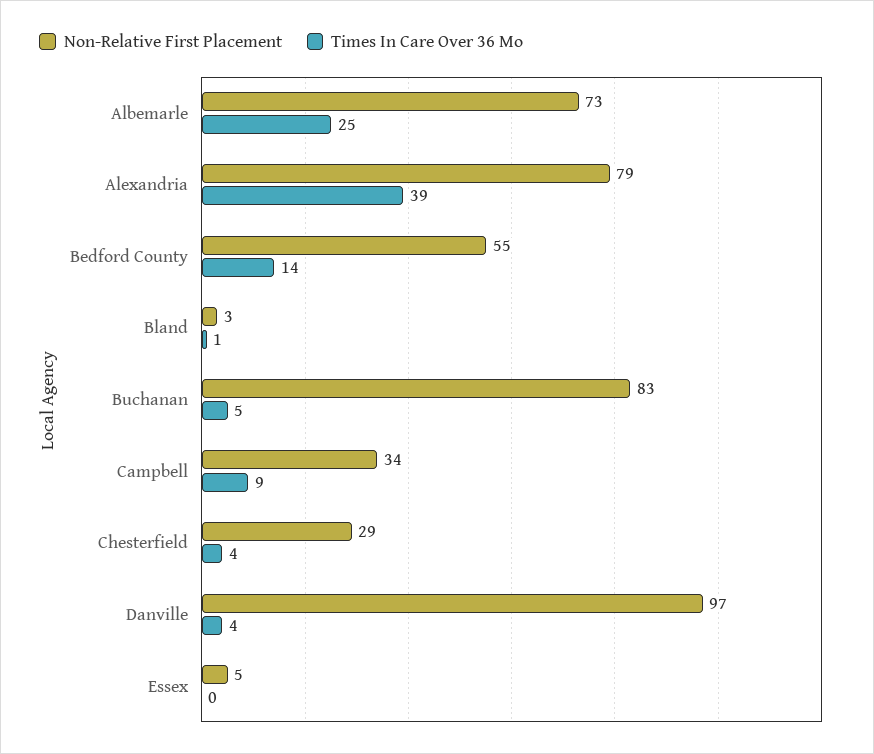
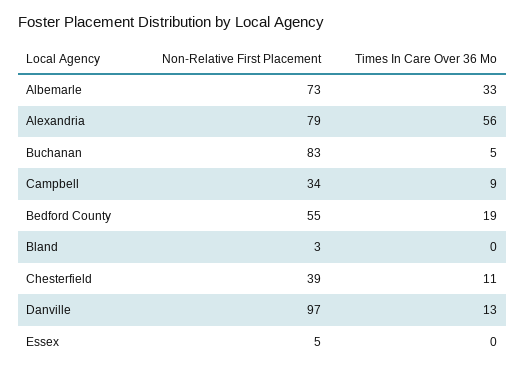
Times In Care Over 36 Mo, Albemarle: 25 -> 33
Times In Care Over 36 Mo, Alexandria: 39 -> 56
Times In Care Over 36 Mo, Bedford County: 14 -> 19
Times In Care Over 36 Mo, Bland: 1 -> 0
Non-Relative First Placement, Chesterfield: 29 -> 39
Times In Care Over 36 Mo, Chesterfield: 4 -> 11
Times In Care Over 36 Mo, Danville: 4 -> 13

